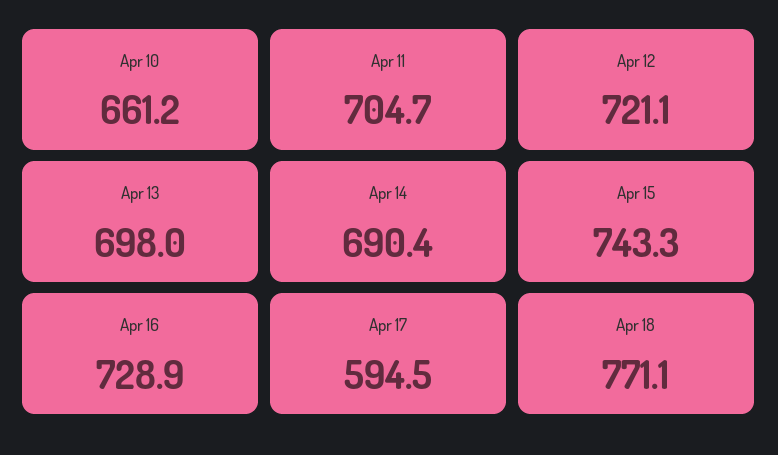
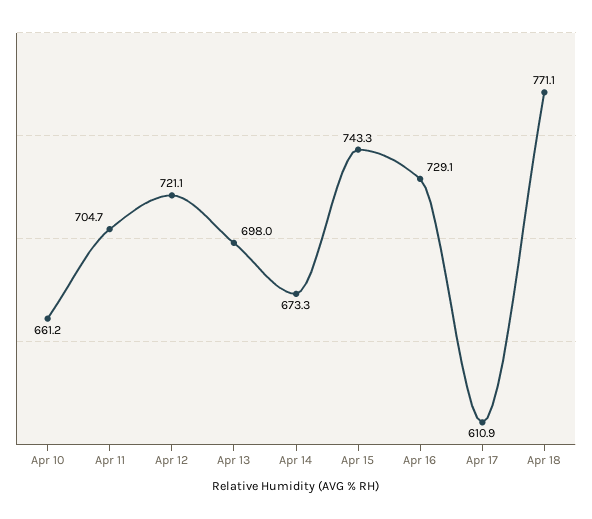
Apr 14: 690.4 -> 673.3
Apr 16: 728.9 -> 729.1
Apr 17: 594.5 -> 610.9

